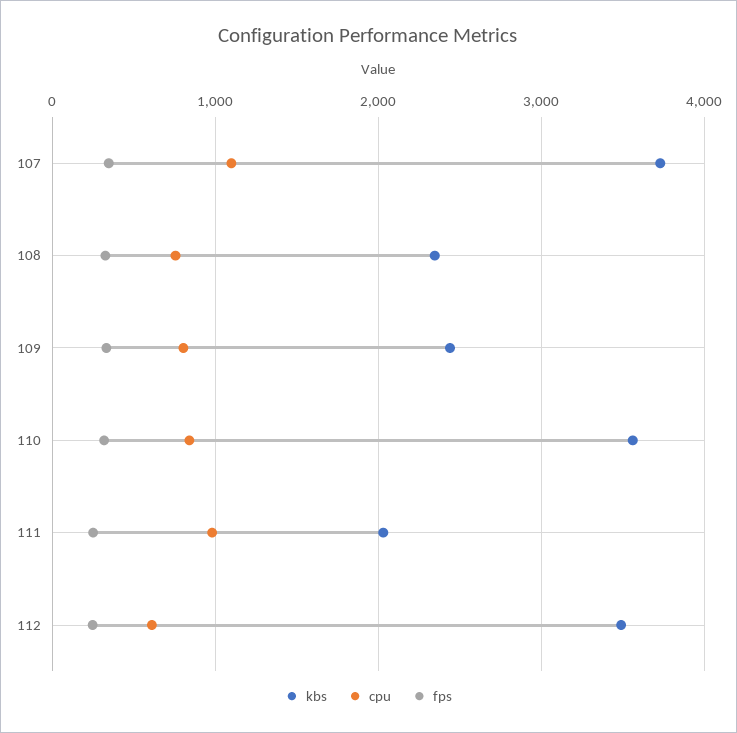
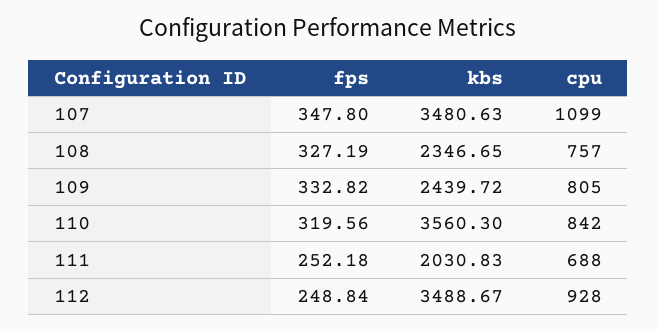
kbs, 107: 3700 -> 3480.63
cpu, 111: 1000 -> 688
cpu, 112: 600 -> 928

